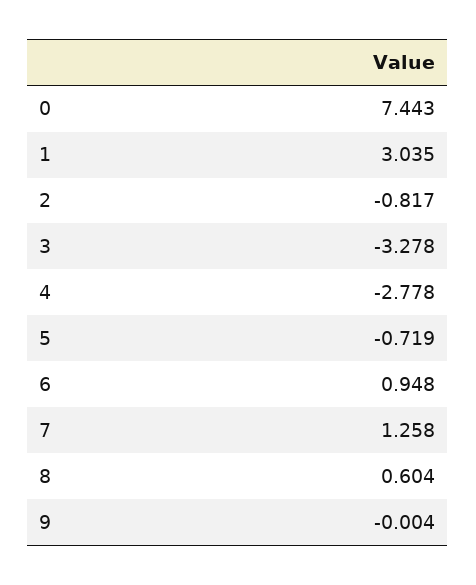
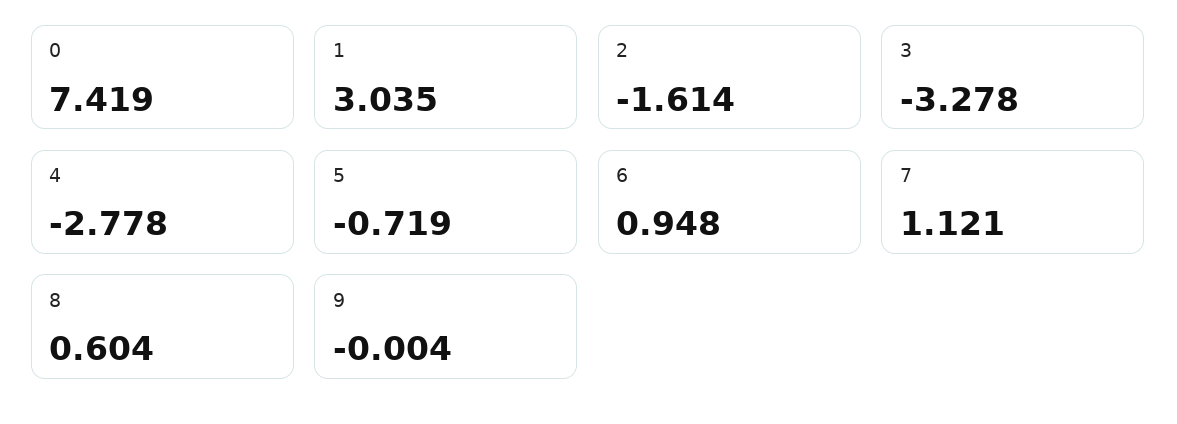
0: 7.443 -> 7.419
2: -0.817 -> -1.614
7: 1.258 -> 1.121

